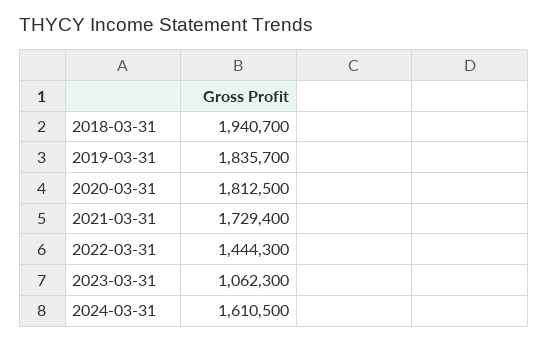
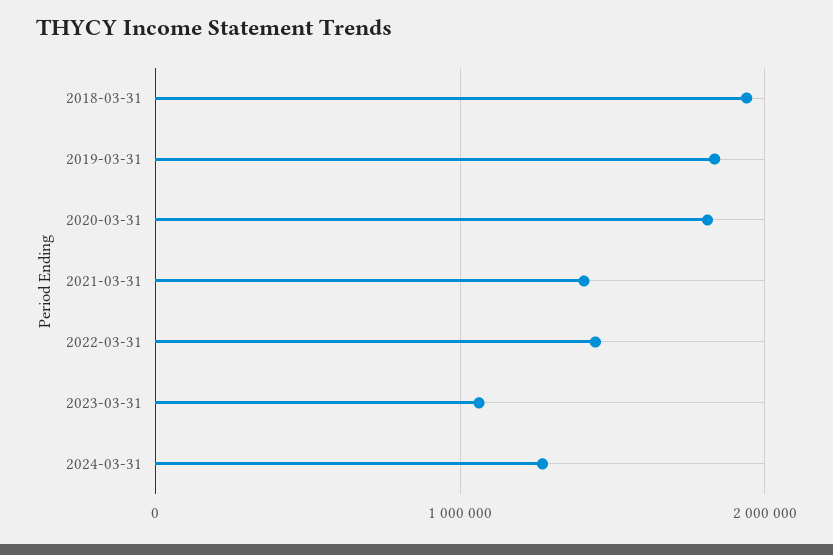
2021-03-31: 1729400 -> 1400000
2024-03-31: 1610500 -> 1300000

